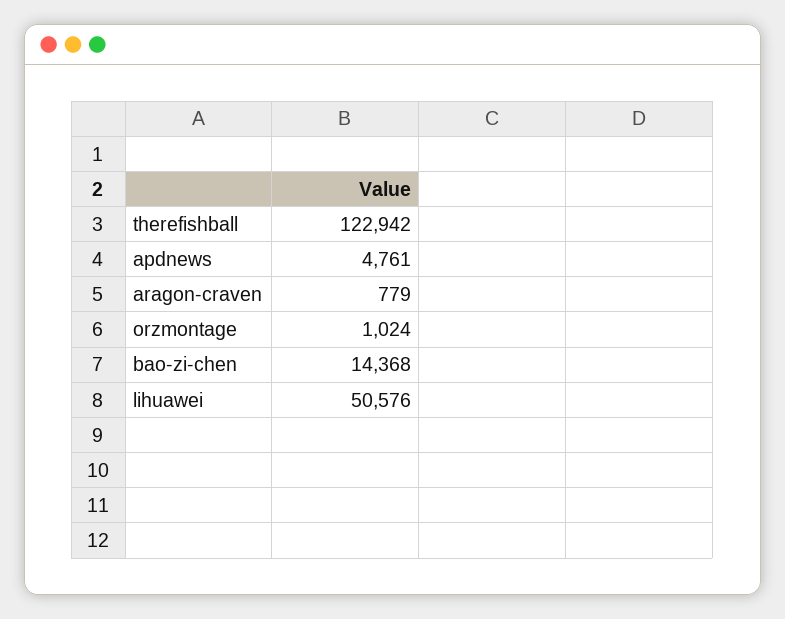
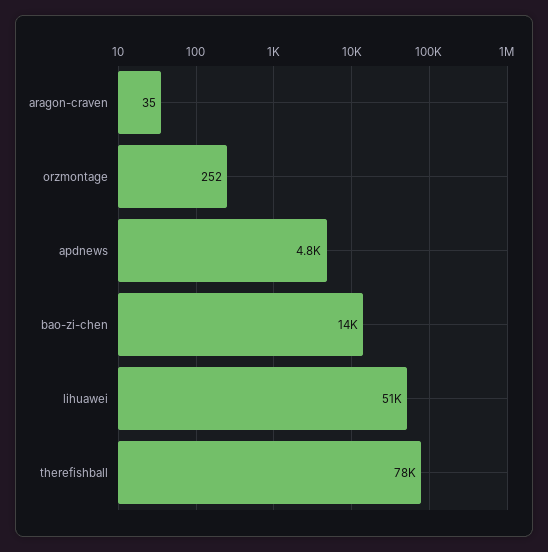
therefishball: 122942 -> 78000
aragon-craven: 779 -> 35
orzmontage: 1024 -> 252

